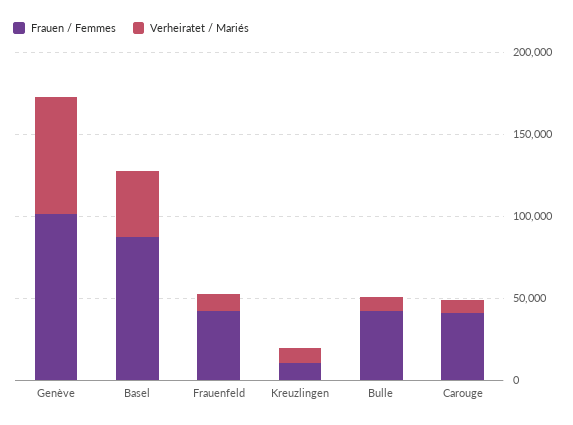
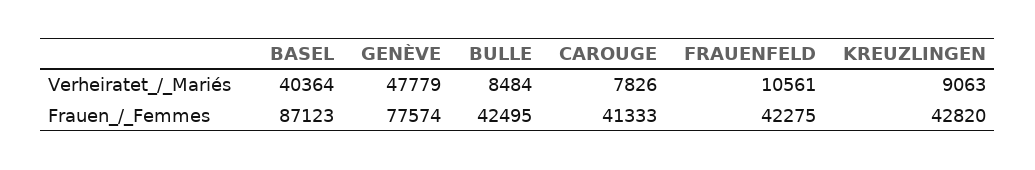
Frauen / Femmes, Genève: 100000 -> 77574
Verheiratet / Mariés, Genève: 70000 -> 47779
Frauen / Femmes, Kreuzlingen: 10000 -> 42820

